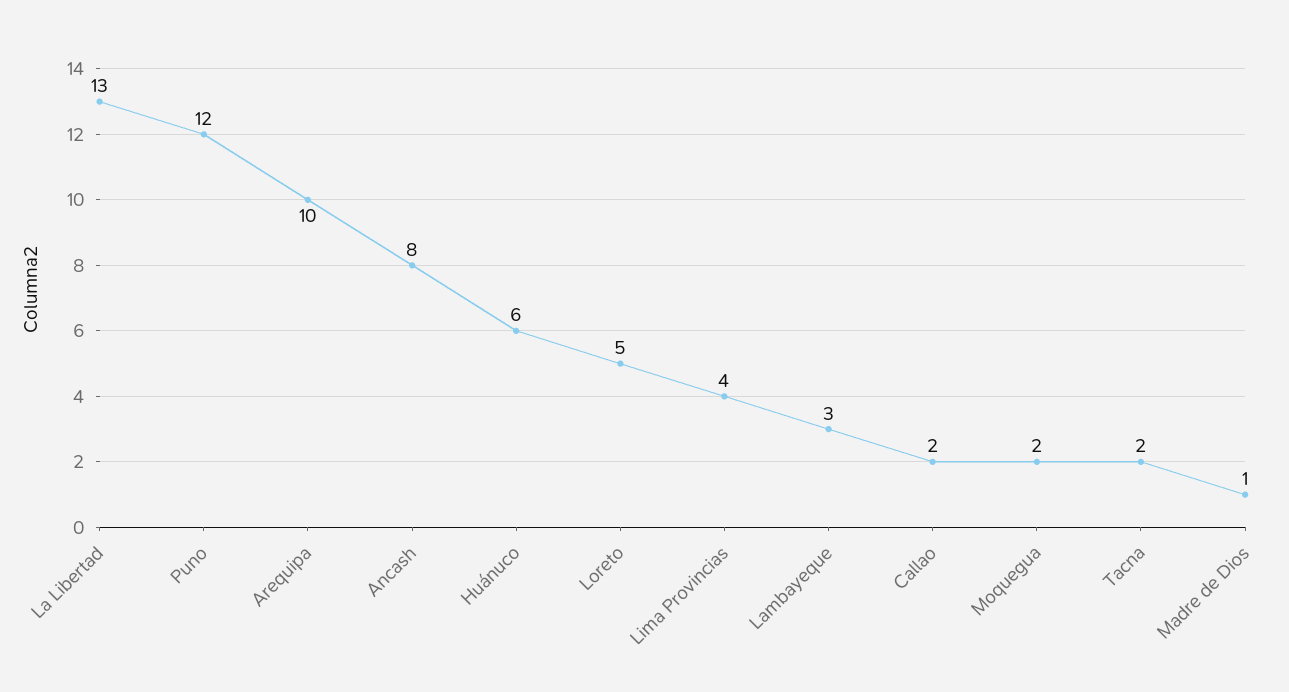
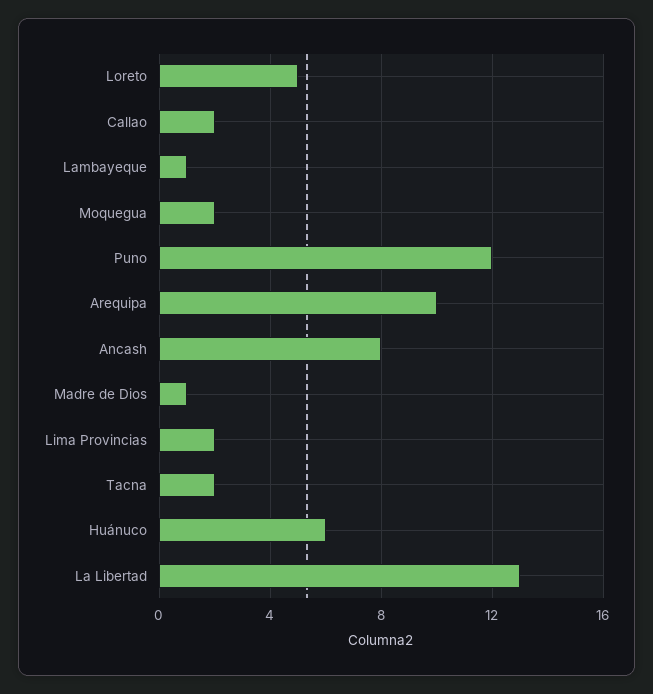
Lima Provincias: 4 -> 2
Lambayeque: 3 -> 1

